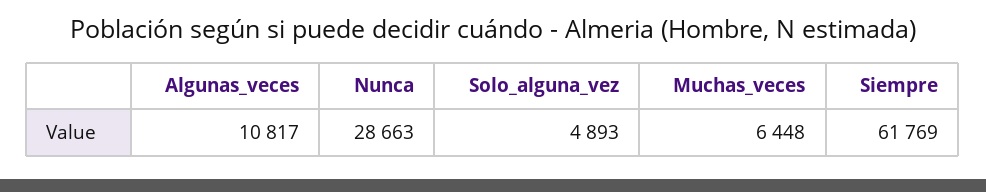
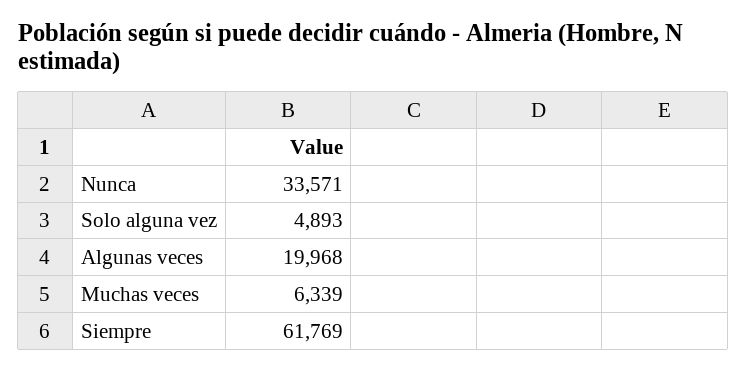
Algunas_veces: 10817 -> 19968
Nunca: 28663 -> 33571
Muchas_veces: 6448 -> 6339

